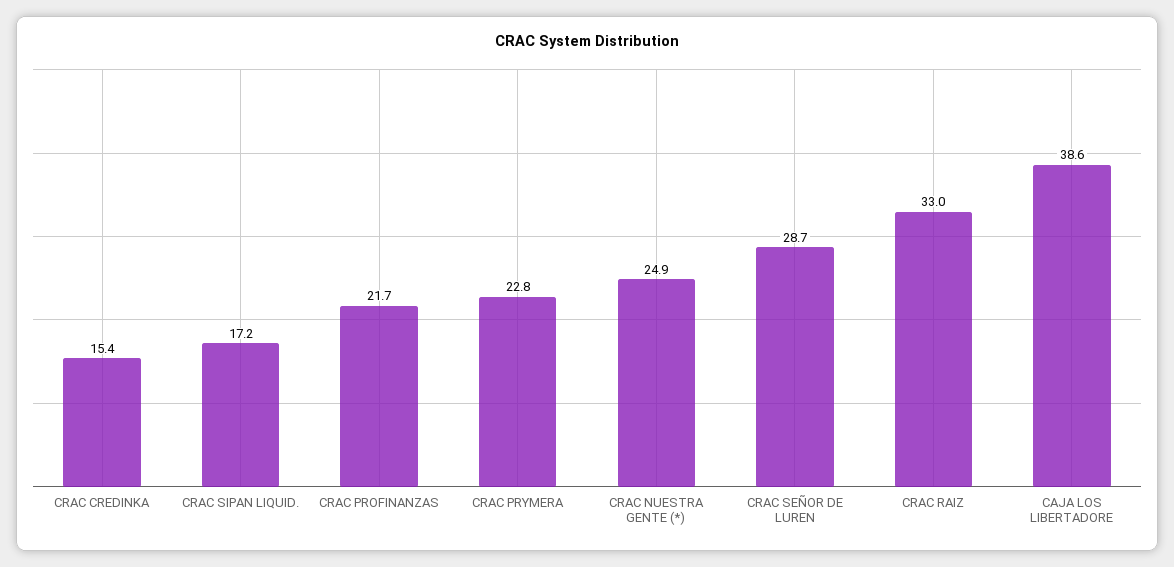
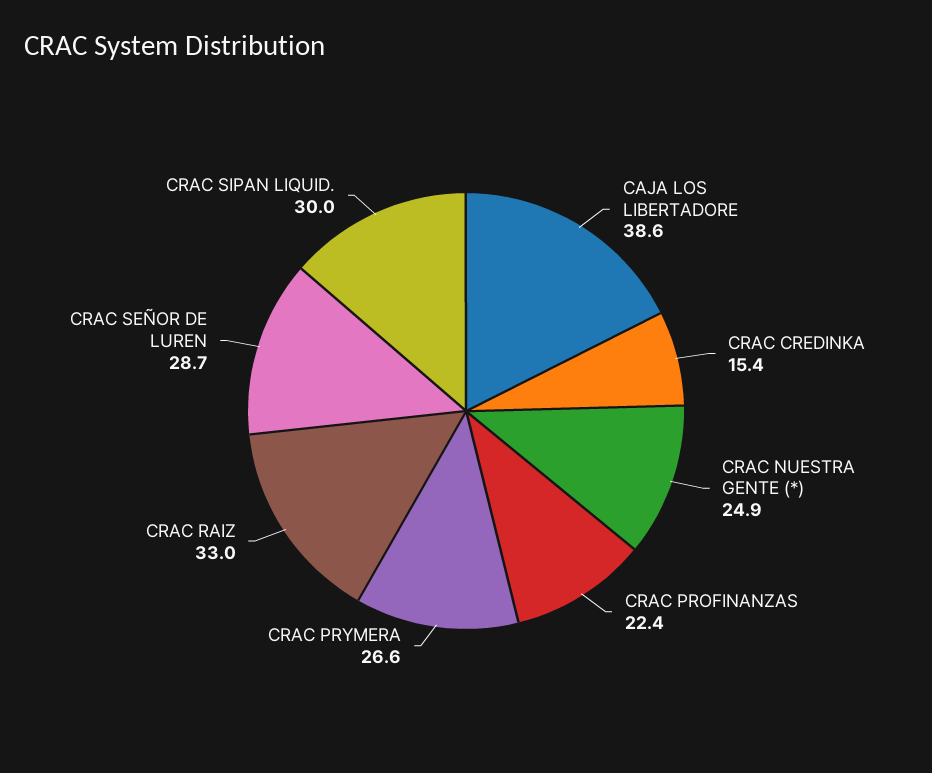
CRAC SIPAN LIQUID.: 17.2 -> 30
CRAC PROFINANZAS: 21.7 -> 22.4
CRAC PRYMERA: 22.8 -> 26.6

